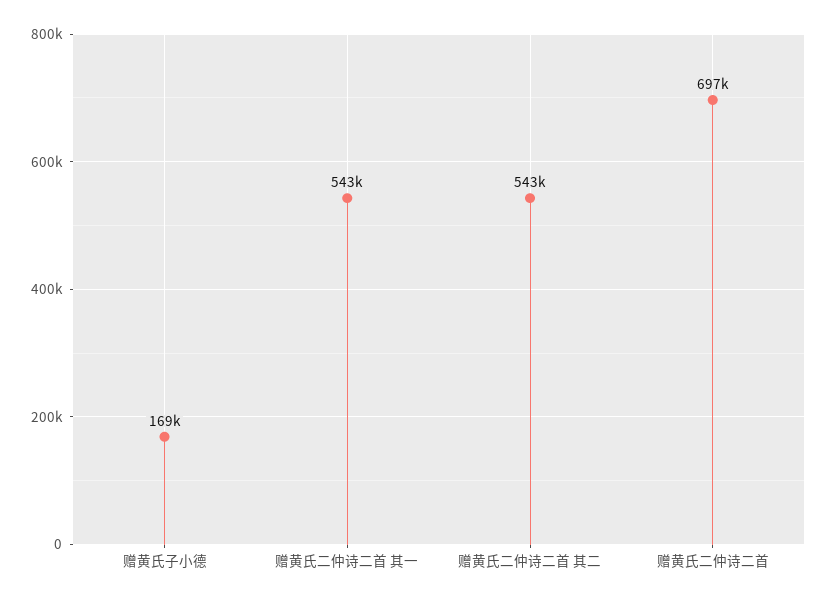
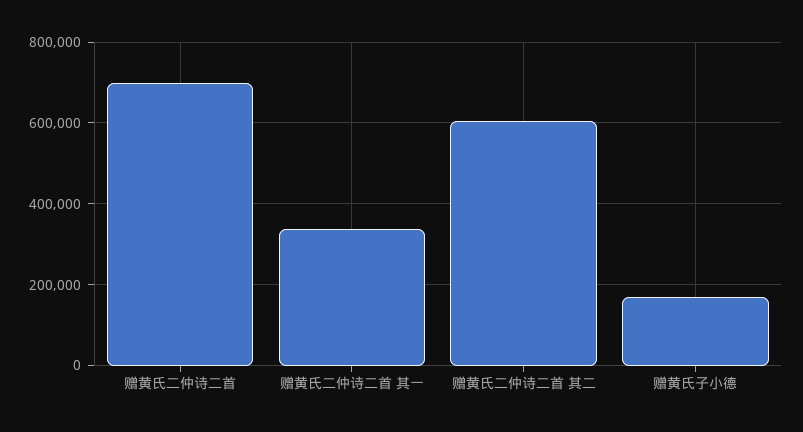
赠黄氏二仲诗二首 其一: 543000 -> 340000
赠黄氏二仲诗二首 其二: 543000 -> 600000

